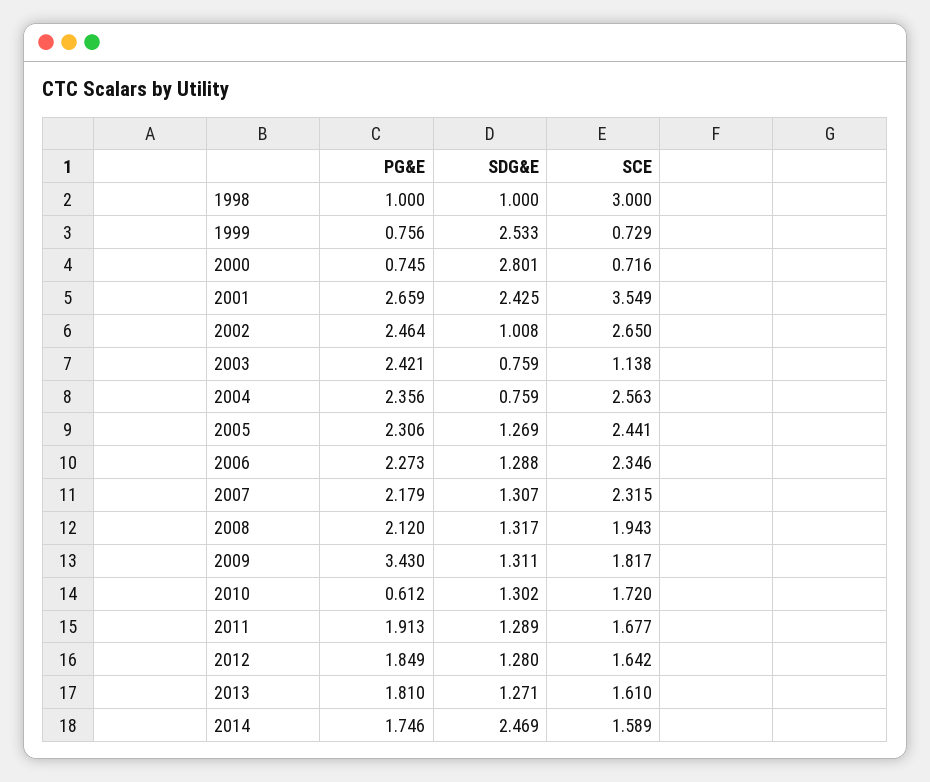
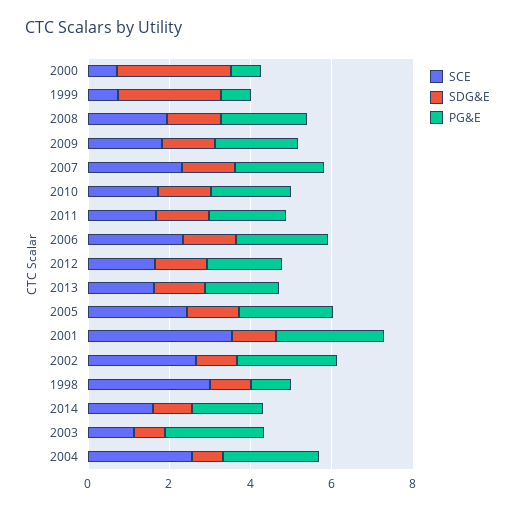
SDG&E, 2001: 2.425 -> 1
PG&E, 2009: 3.43 -> 2
PG&E, 2010: 0.612 -> 2
SDG&E, 2014: 2.469 -> 1

